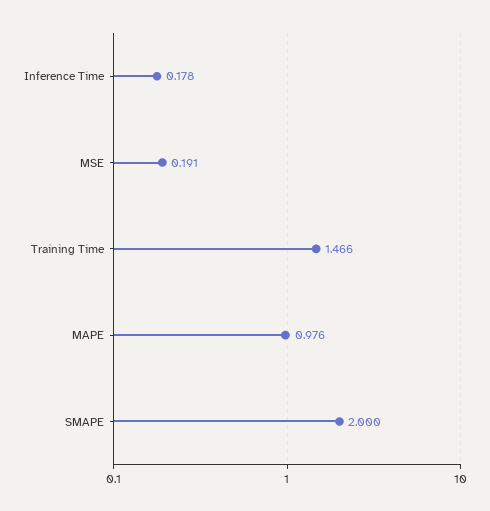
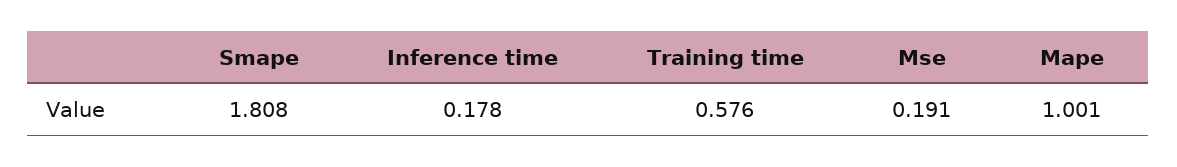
Training Time: 1.466 -> 0.576
MAPE: 0.976 -> 1.001
SMAPE: 2 -> 1.808

